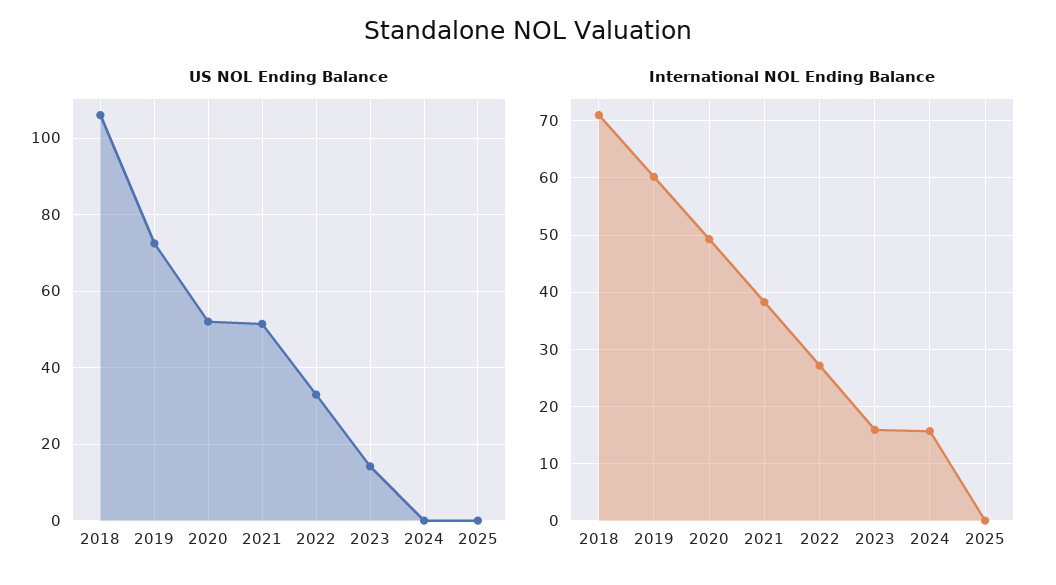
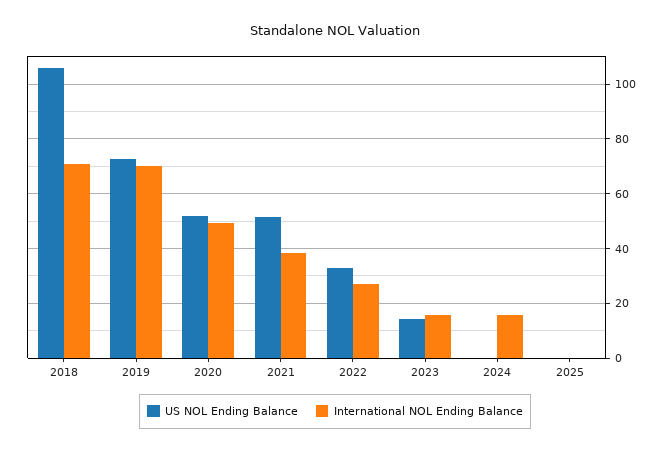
International NOL Ending Balance, 2019: 60 -> 70

